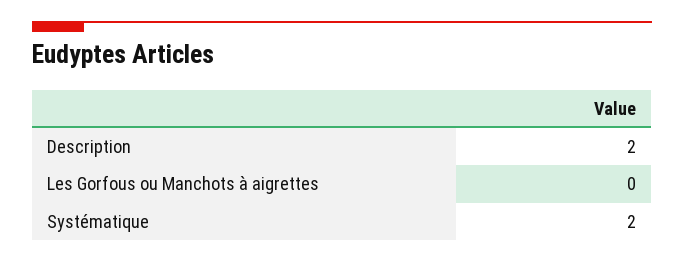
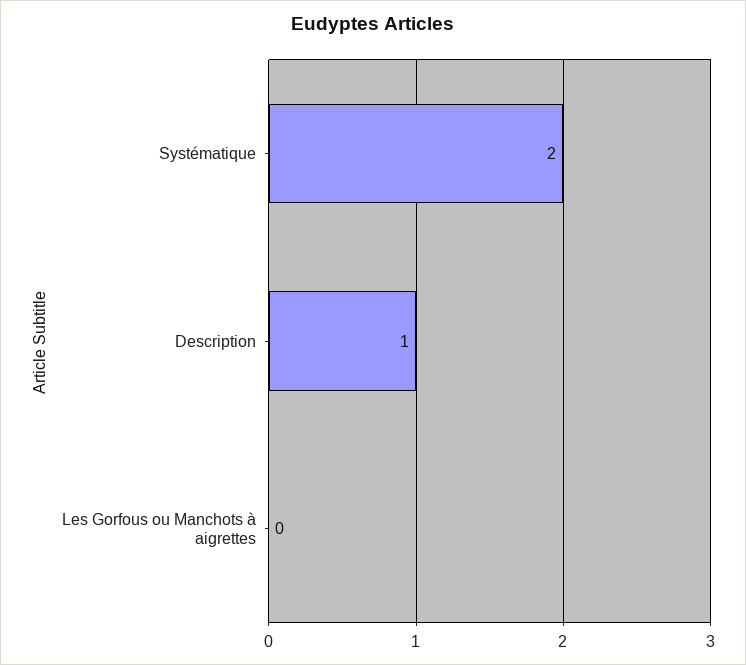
Description: 2 -> 1

